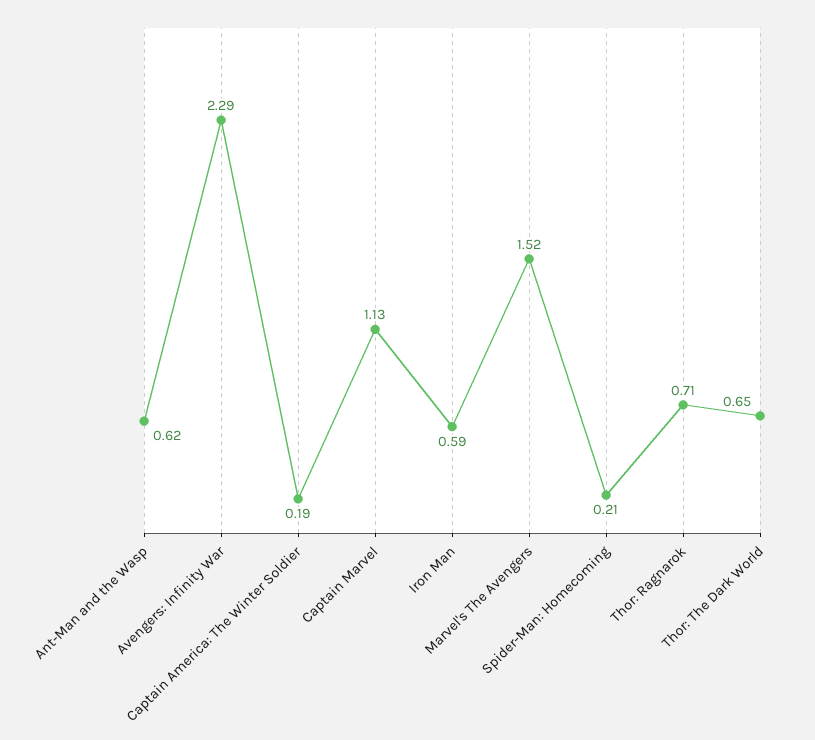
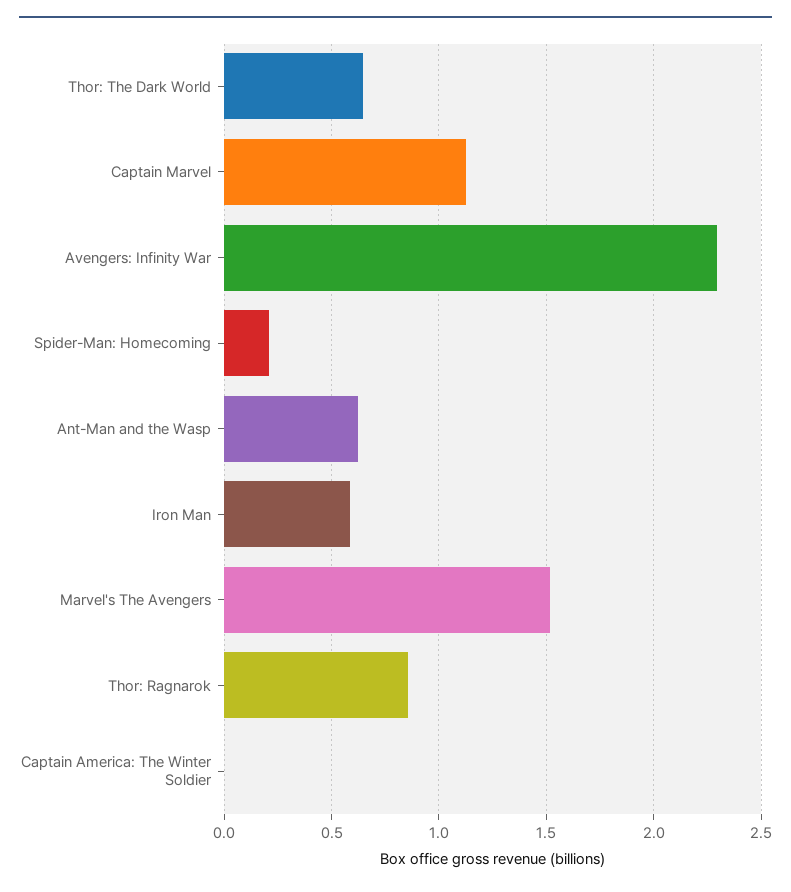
Captain America: The Winter Soldier: 0.19 -> 0
Thor: Ragnarok: 0.71 -> 0.85

